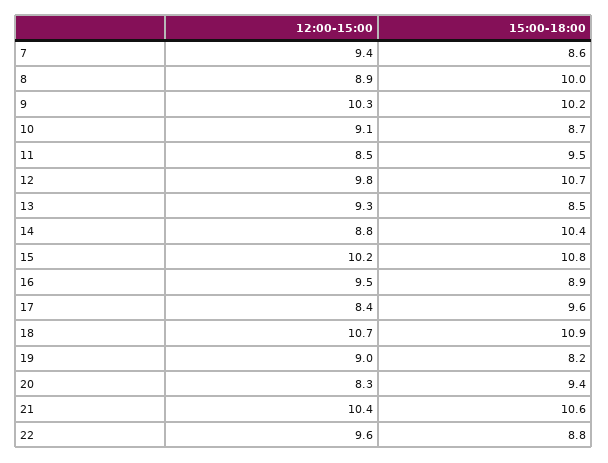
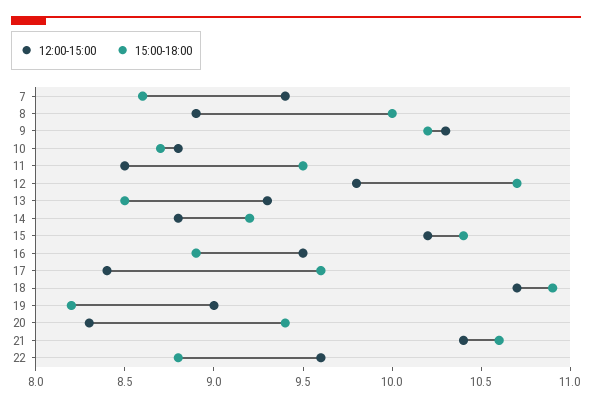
12:00-15:00, 10: 9.1 -> 8.8
15:00-18:00, 14: 10.4 -> 9.2
15:00-18:00, 15: 10.8 -> 10.4

